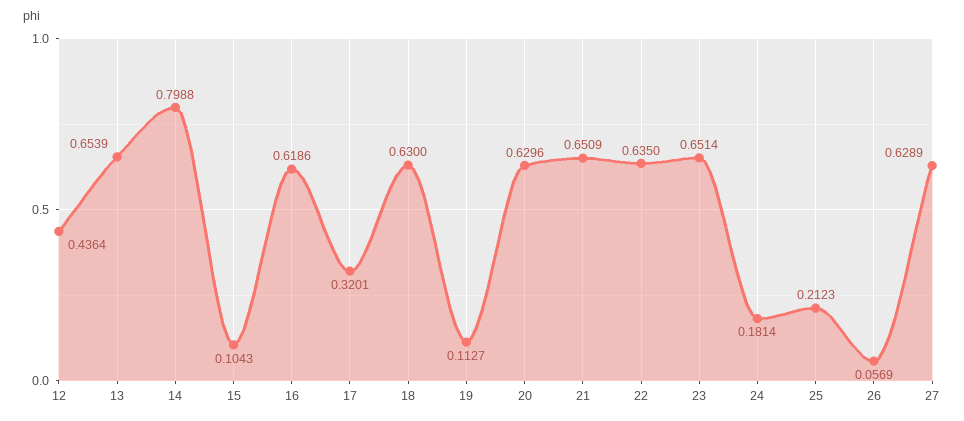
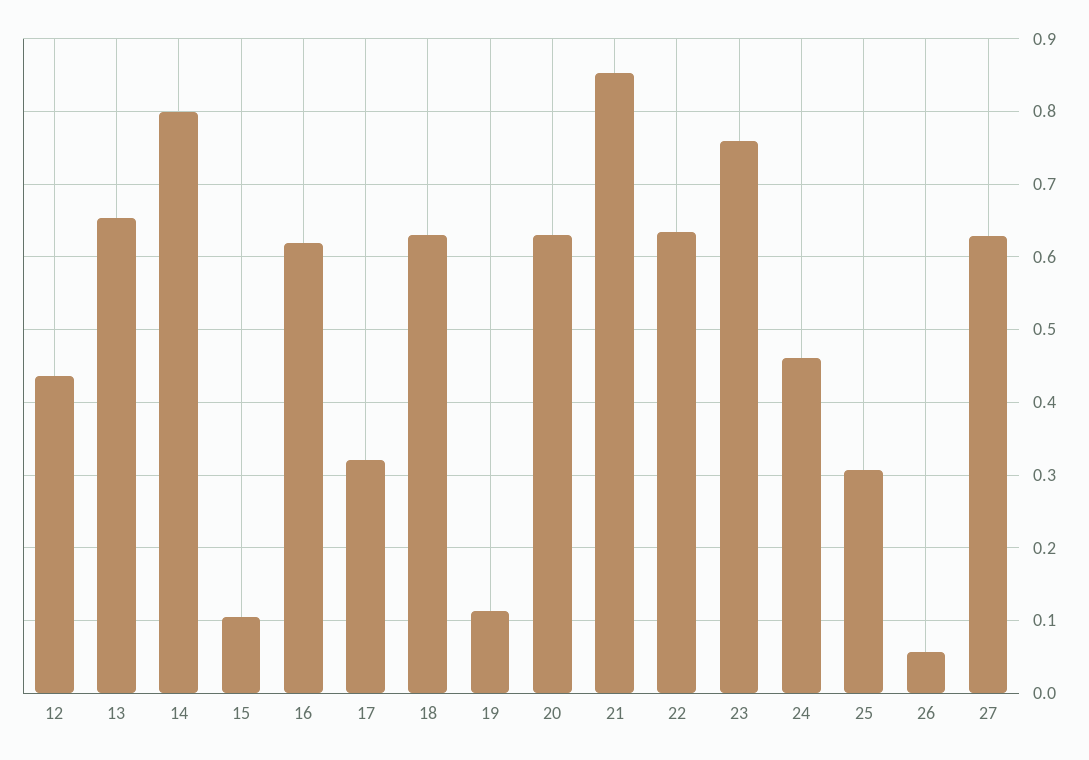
21: 0.6509 -> 0.85
23: 0.6514 -> 0.76
24: 0.1814 -> 0.46
25: 0.2123 -> 0.31

